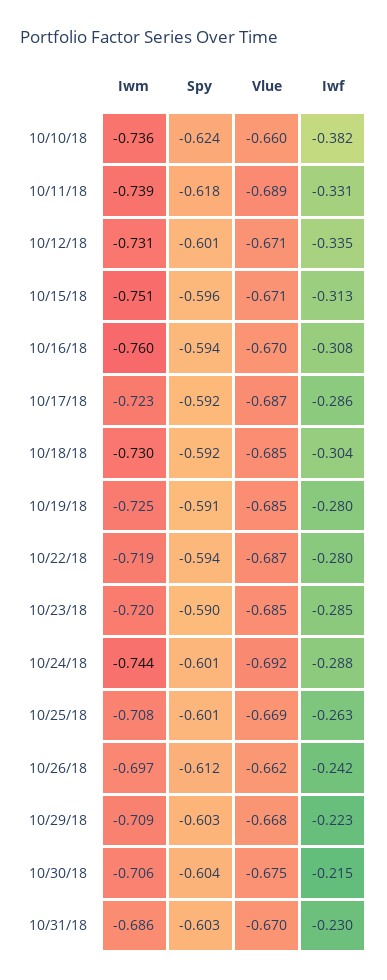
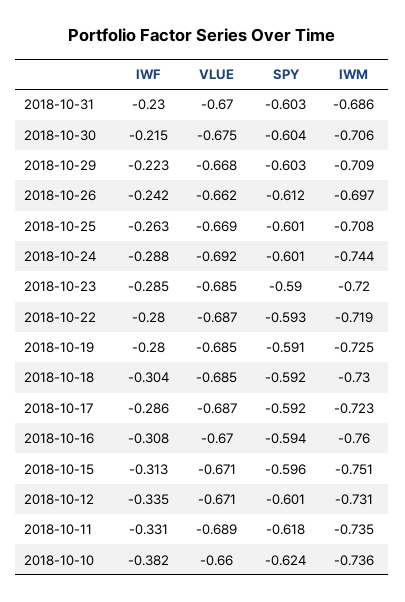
Iwm, 10/11/18: -0.739 -> -0.735
Spy, 10/22/18: -0.594 -> -0.593

